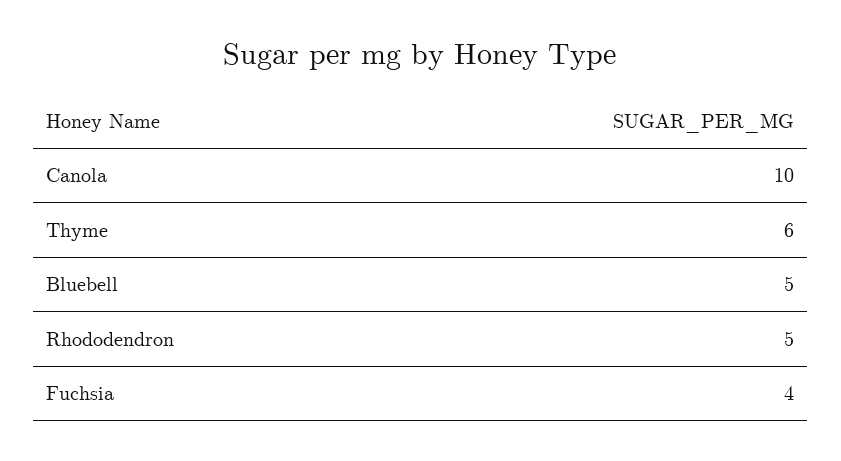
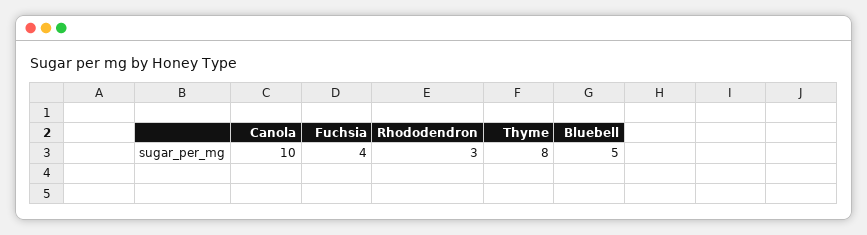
Thyme: 6 -> 8
Rhododendron: 5 -> 3

